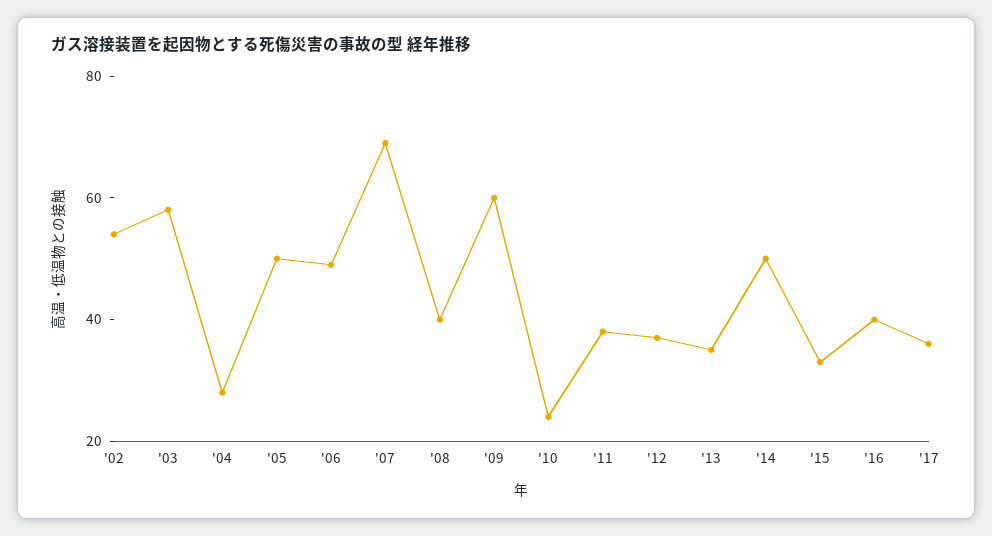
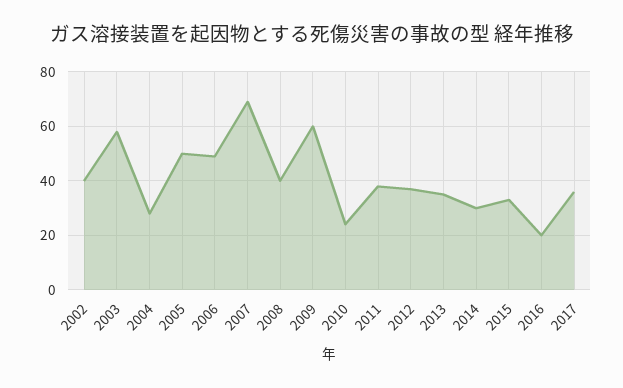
'02: 55 -> 40
'14: 50 -> 30
'16: 40 -> 20

